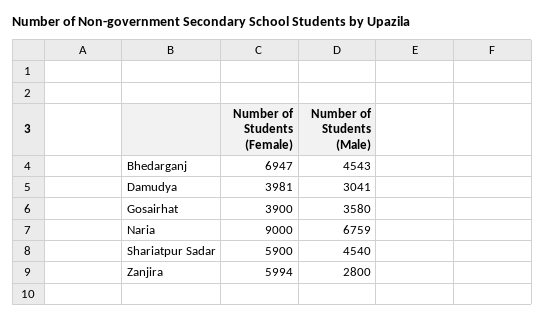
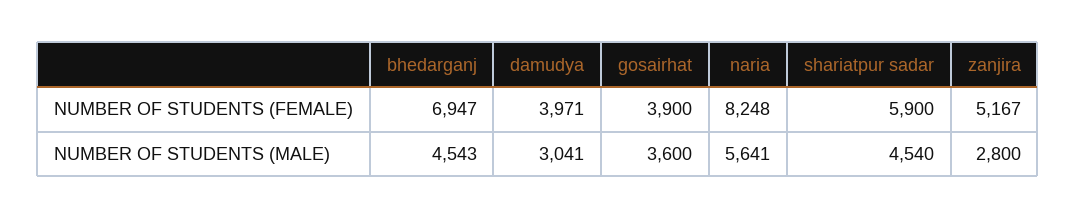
Number of Students (Female), Damudya: 3981 -> 3971
Number of Students (Male), Gosairhat: 3580 -> 3600
Number of Students (Female), Naria: 9000 -> 8248
Number of Students (Male), Naria: 6759 -> 5641
Number of Students (Female), Zanjira: 5994 -> 5167

